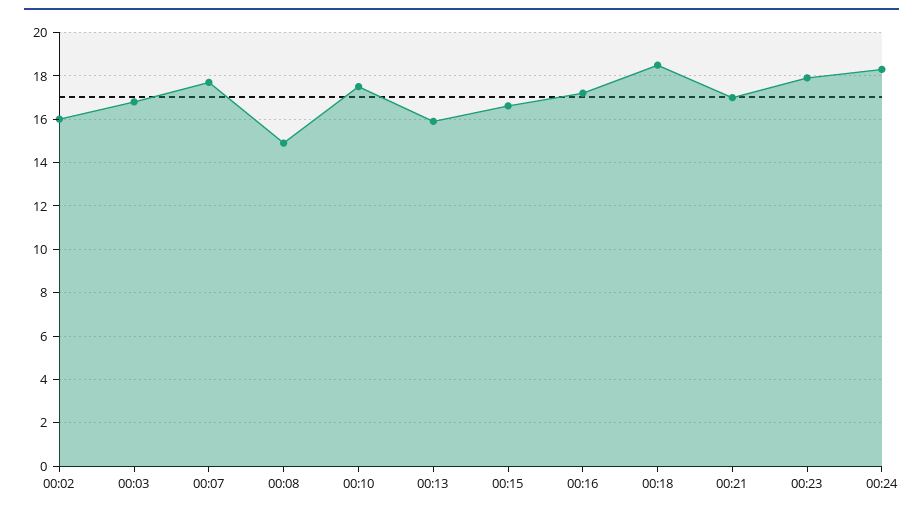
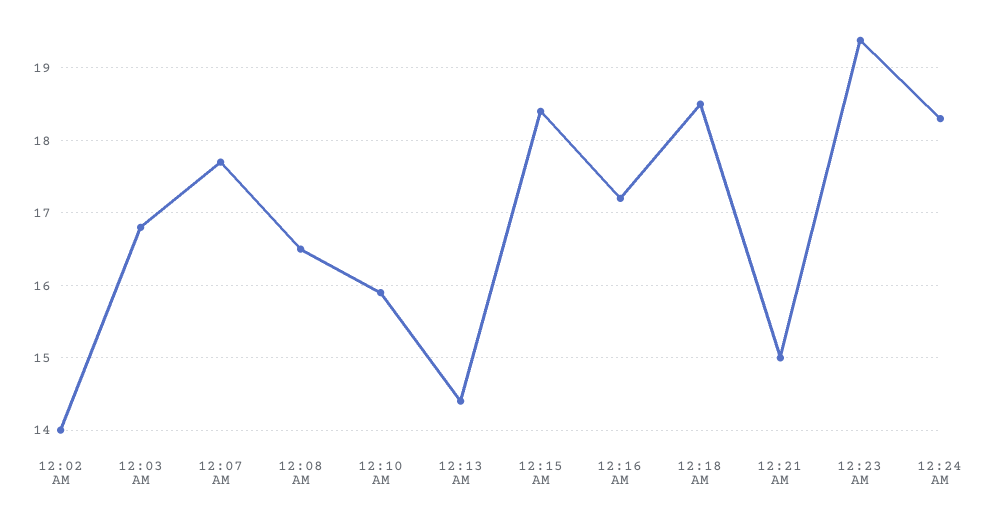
00:02: 16 -> 14
00:08: 15 -> 16.5
00:10: 17.5 -> 15.9
00:13: 16 -> 14.4
00:15: 16.5 -> 18.4
00:21: 17 -> 15
00:23: 18 -> 19.4

